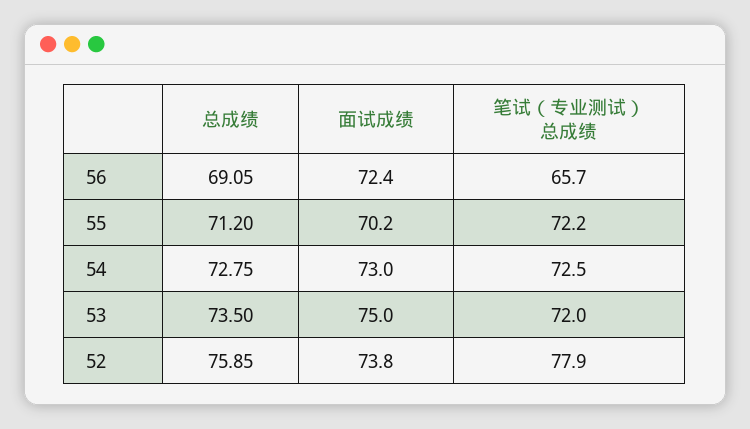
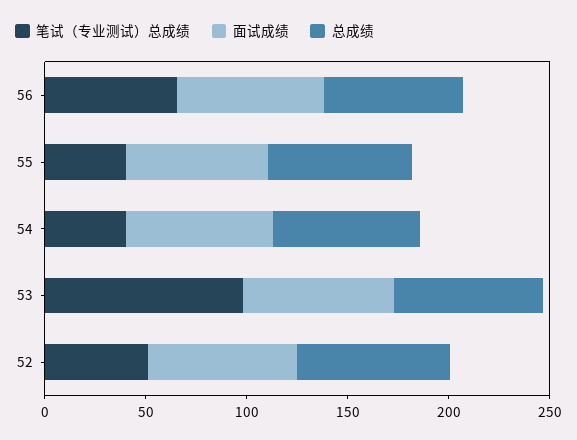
笔试（专业测试）总成绩, 55: 72.2 -> 40
笔试（专业测试）总成绩, 54: 72.5 -> 40
笔试（专业测试）总成绩, 53: 72 -> 100
笔试（专业测试）总成绩, 52: 77.9 -> 50

